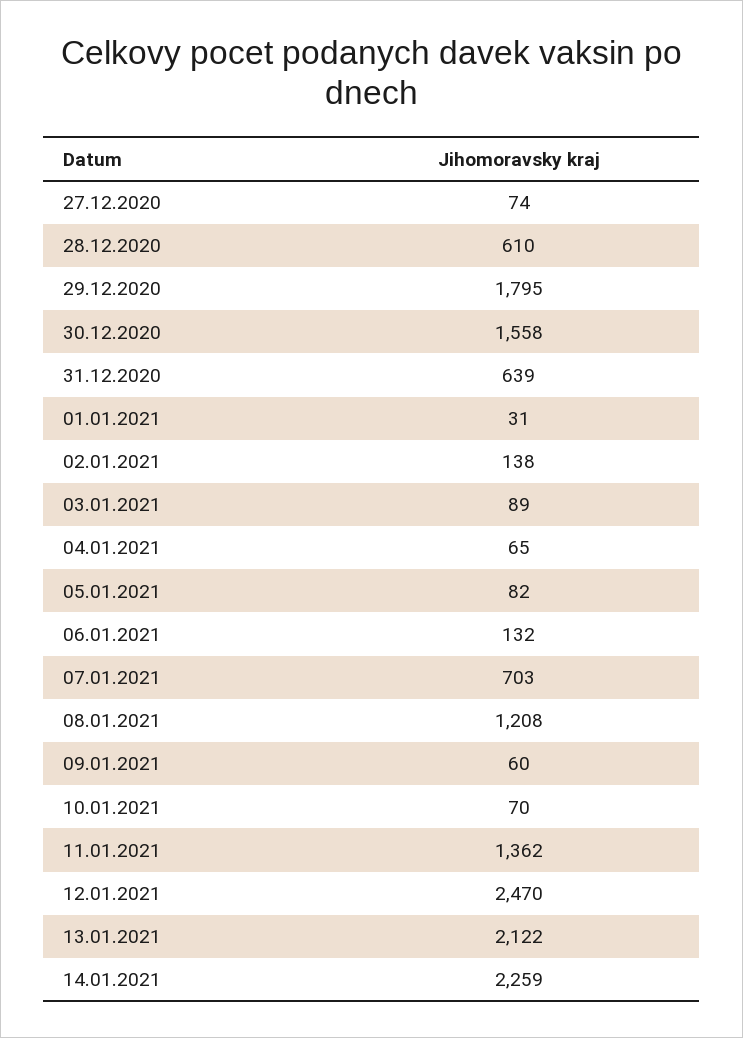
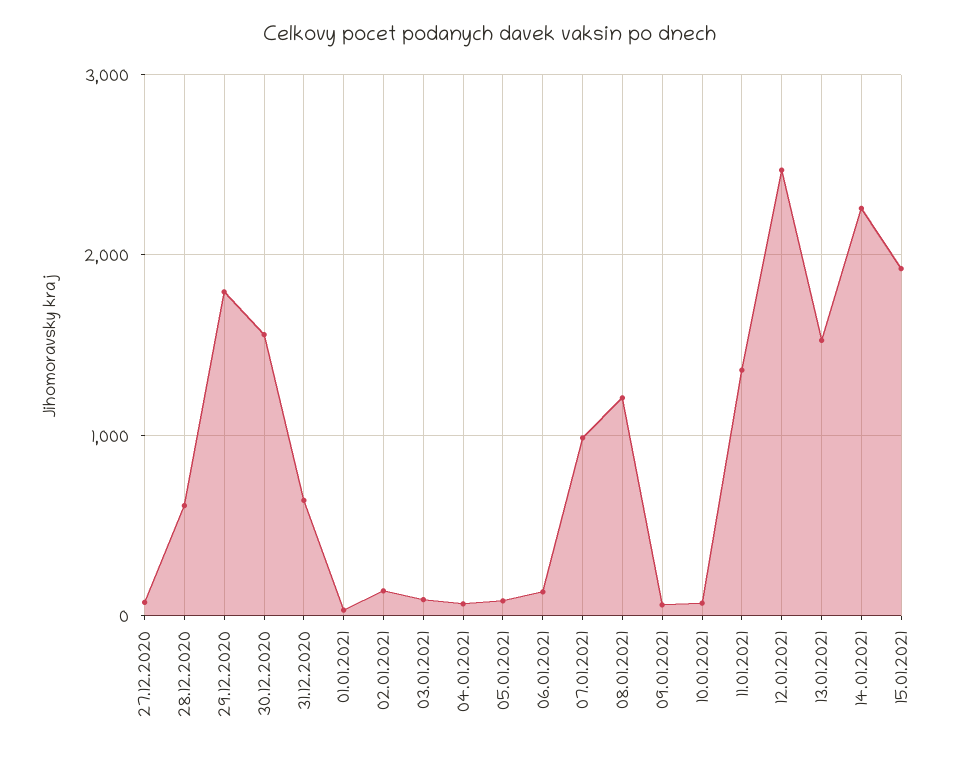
07.01.2021: 703 -> 1000
13.01.2021: 2122 -> 1500
15.01.2021: none -> 1900

